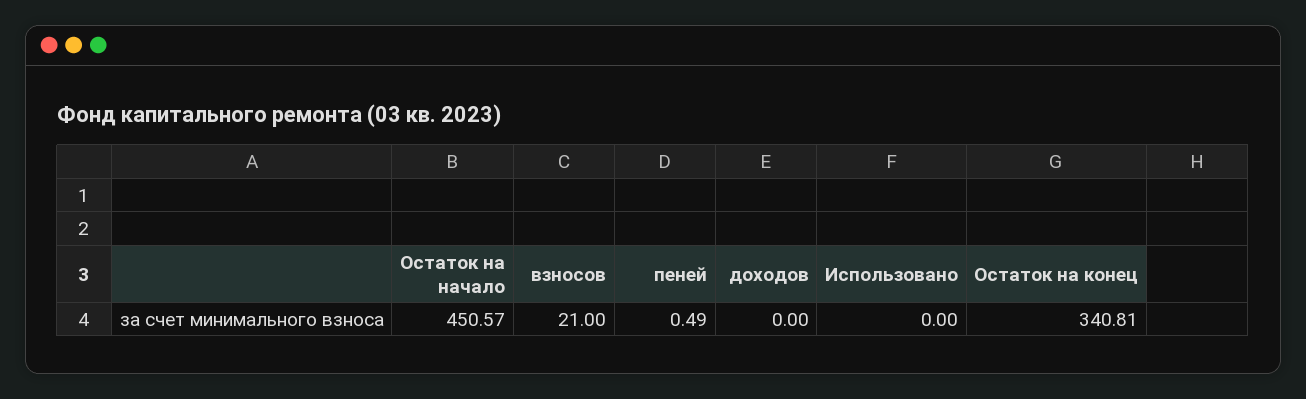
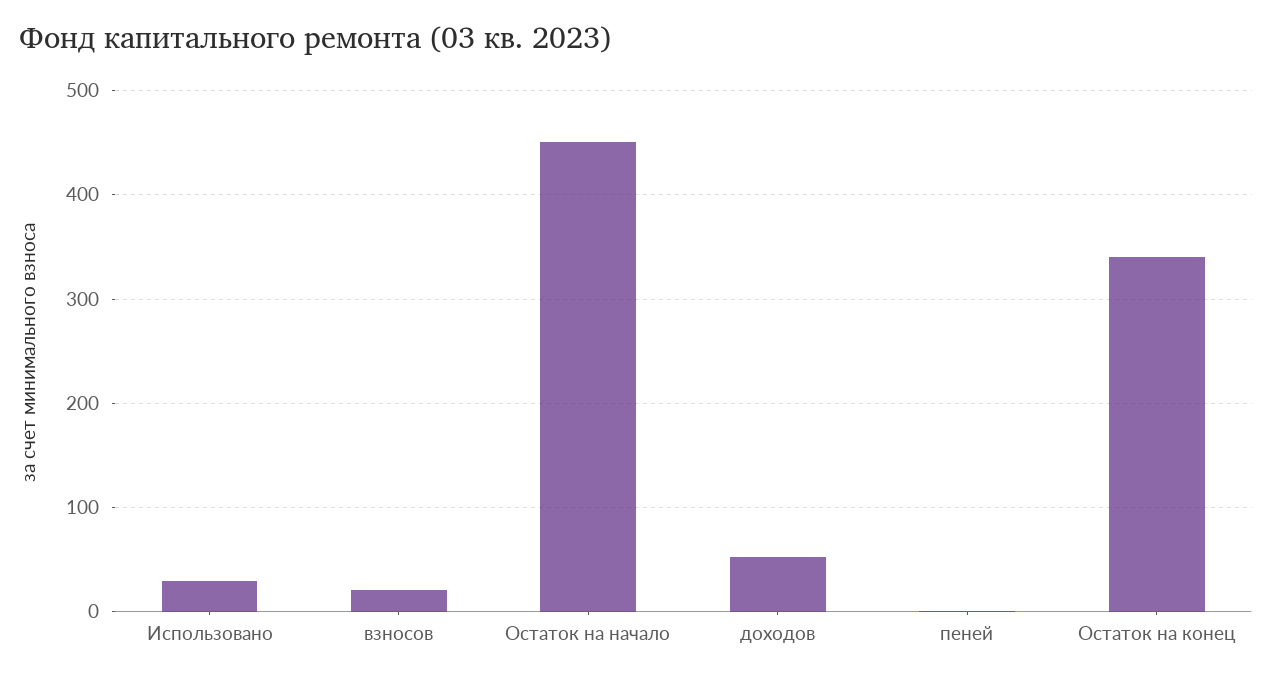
доходов: 0 -> 50
Использовано: 0 -> 30

